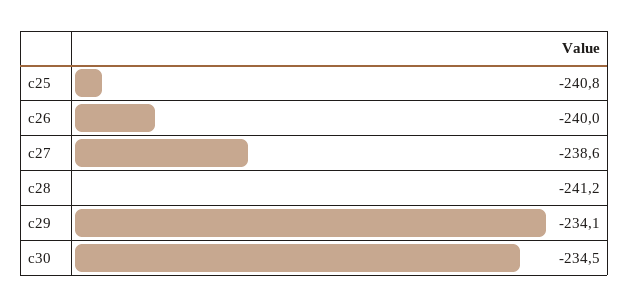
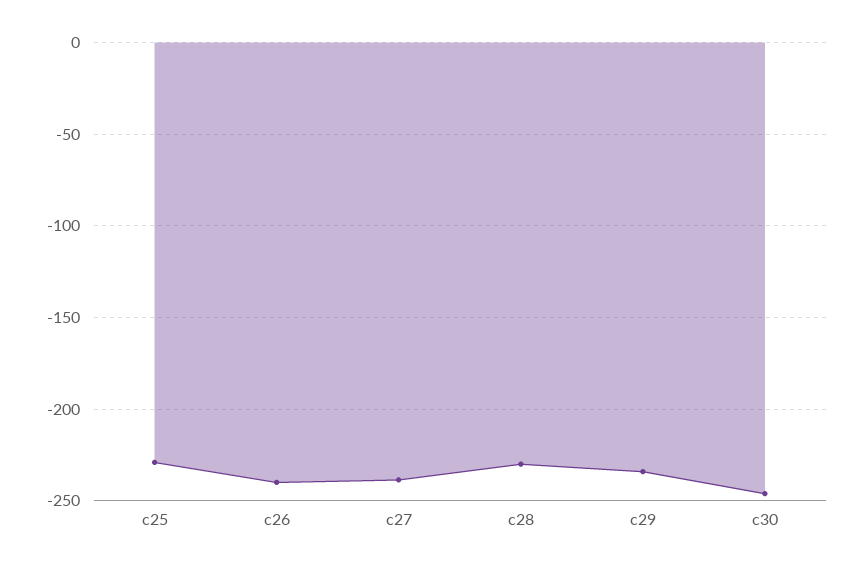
c25: -240.8 -> -230
c28: -241.2 -> -230
c30: -234.5 -> -245

